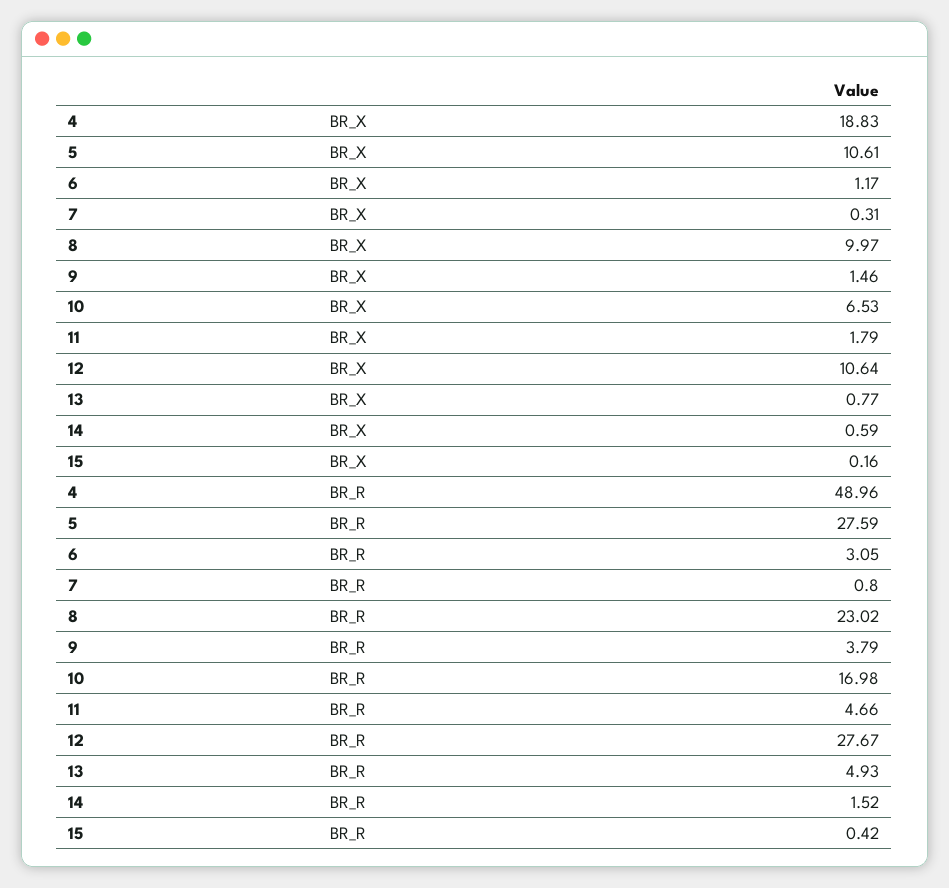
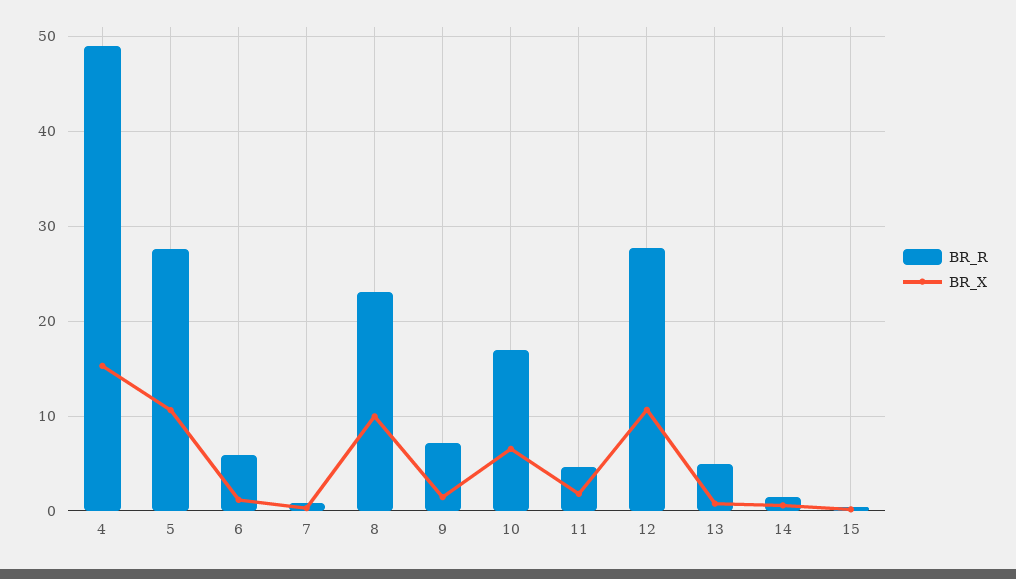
BR_X, 4: 18.83 -> 15
BR_R, 6: 3.05 -> 6
BR_R, 9: 3.79 -> 7

